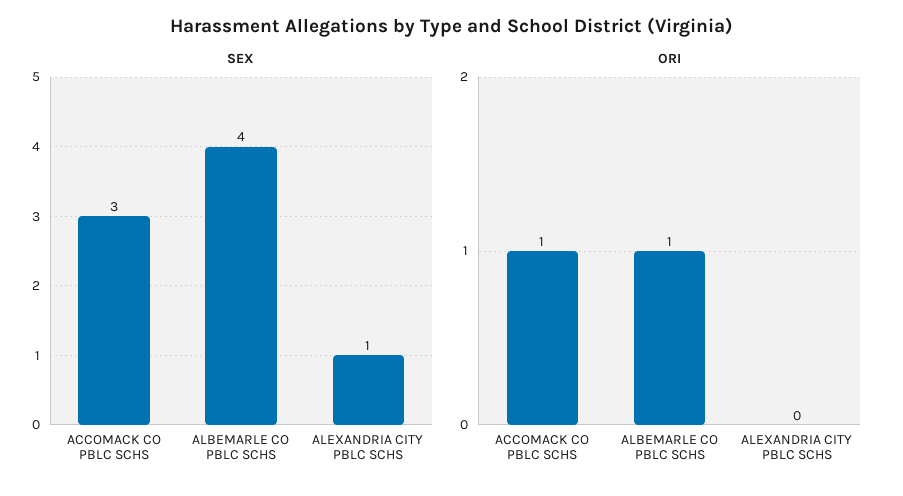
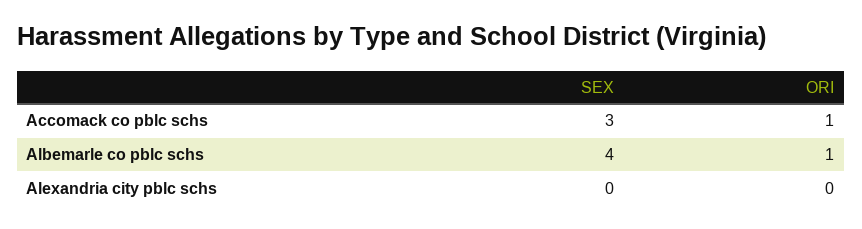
SEX, ALEXANDRIA CITY PBLC SCHS: 1 -> 0

